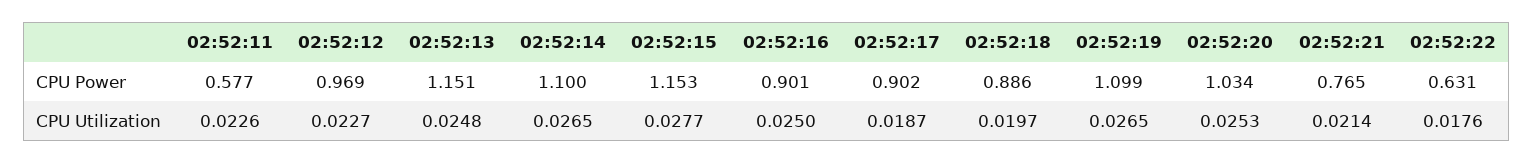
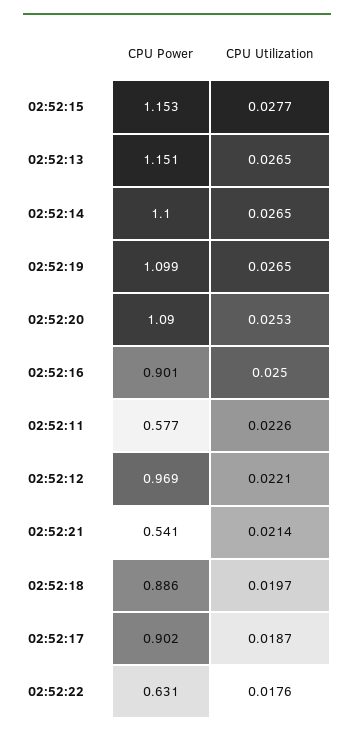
02:52:20, CPU Power: 1.034 -> 1.09
02:52:21, CPU Power: 0.765 -> 0.541
02:52:12, CPU Utilization: 0.0227 -> 0.0221
02:52:13, CPU Utilization: 0.0248 -> 0.0265

